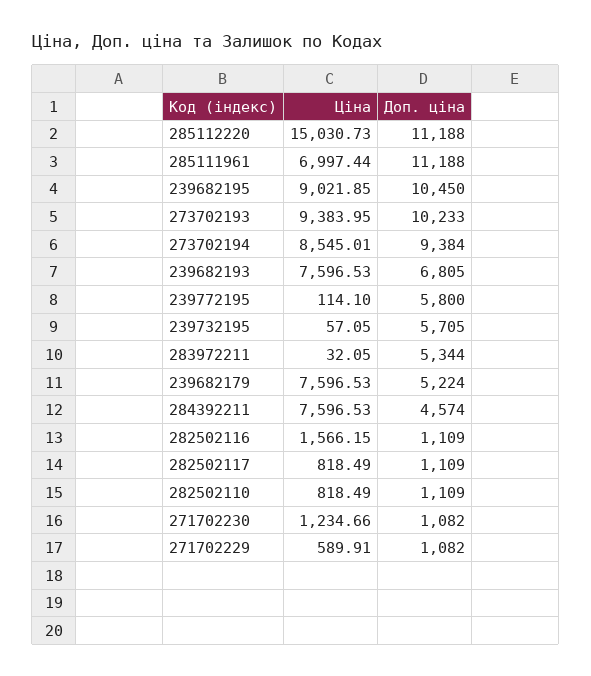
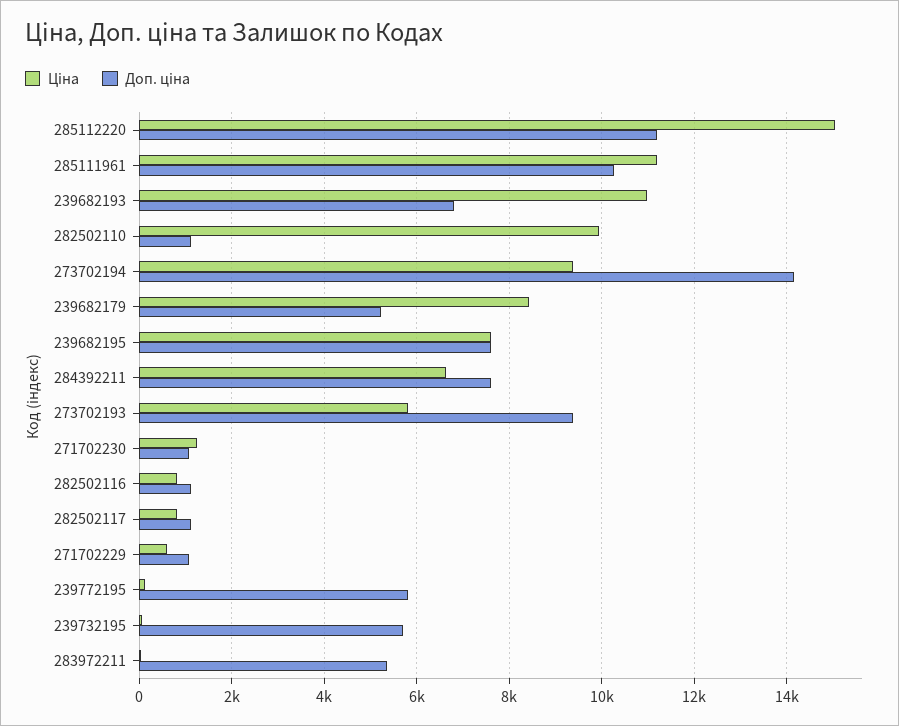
Ціна, 285111961: 6997.44 -> 11200
Доп. ціна, 285111961: 11188 -> 10200
Ціна, 239682195: 9021.85 -> 7600
Доп. ціна, 239682195: 10450 -> 7600
Ціна, 273702193: 9383.95 -> 5800
Доп. ціна, 273702193: 10233 -> 9400
Ціна, 273702194: 8545.01 -> 9400
Доп. ціна, 273702194: 9384 -> 14200
Ціна, 239682193: 7596.53 -> 11000
Ціна, 239682179: 7596.53 -> 8400
Ціна, 284392211: 7596.53 -> 6600
Доп. ціна, 284392211: 4574 -> 7600
Ціна, 282502116: 1566.15 -> 800
Ціна, 282502110: 818.49 -> 10000

